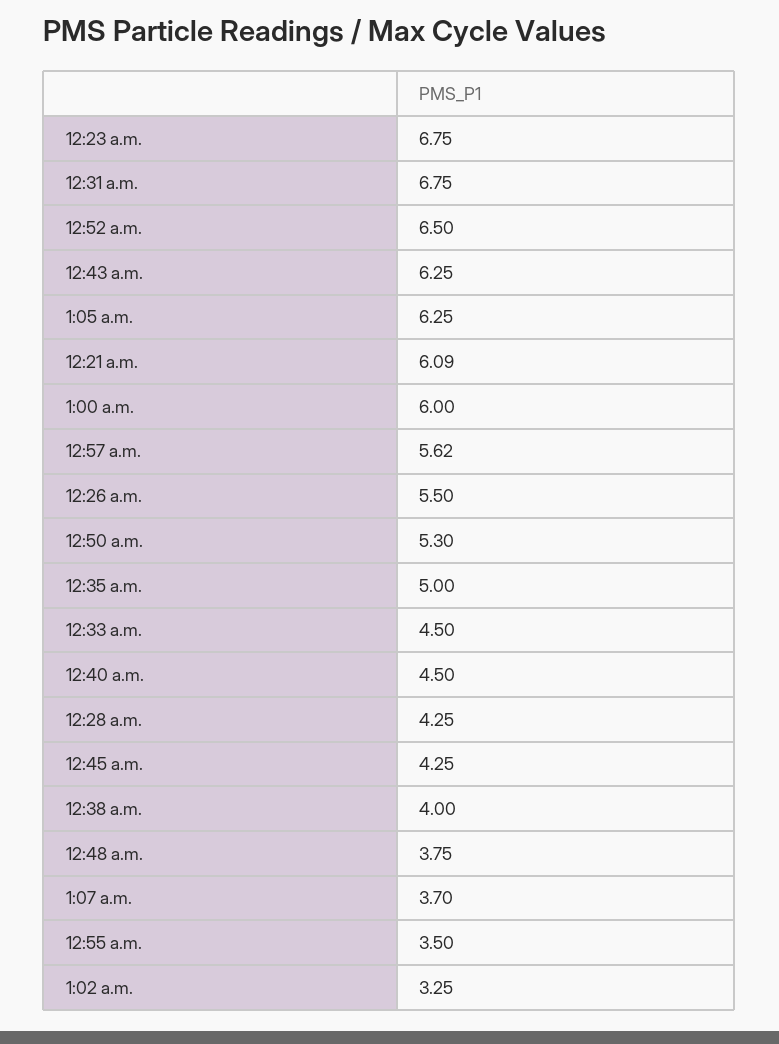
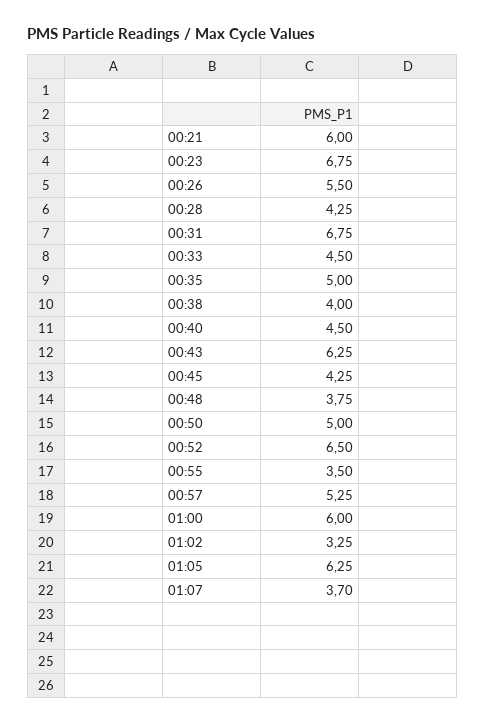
12:21 a.m.: 6.09 -> 6
12:57 a.m.: 5.62 -> 5.25
12:50 a.m.: 5.3 -> 5

